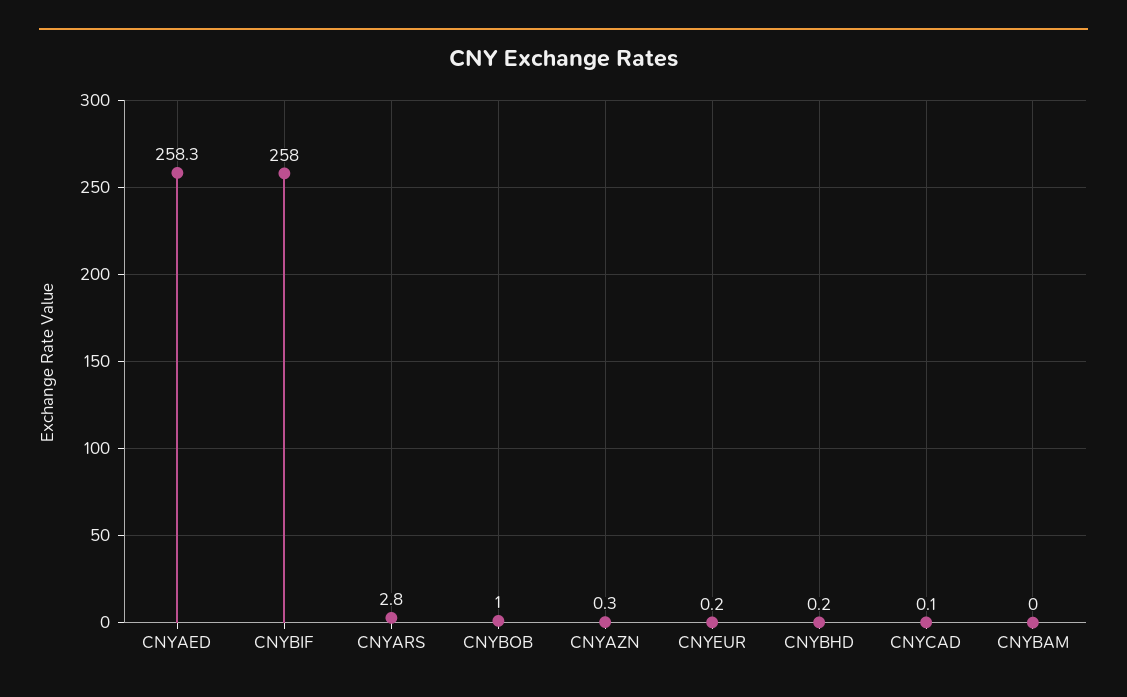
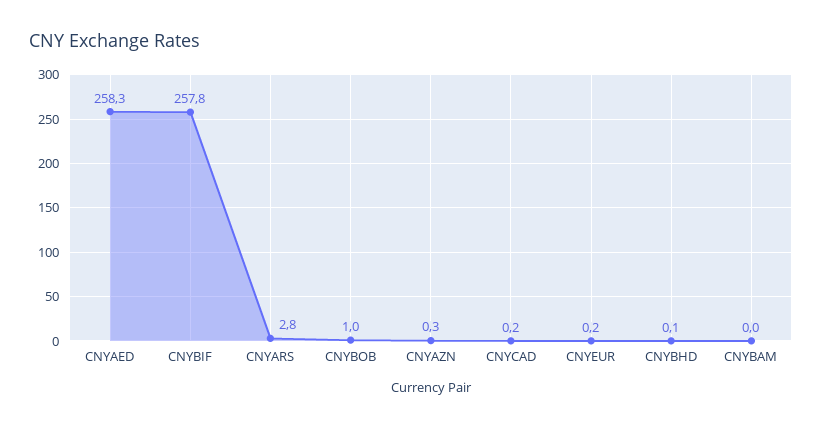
CNYBIF: 258 -> 257.8
CNYBHD: 0.2 -> 0.1
CNYCAD: 0.1 -> 0.2

